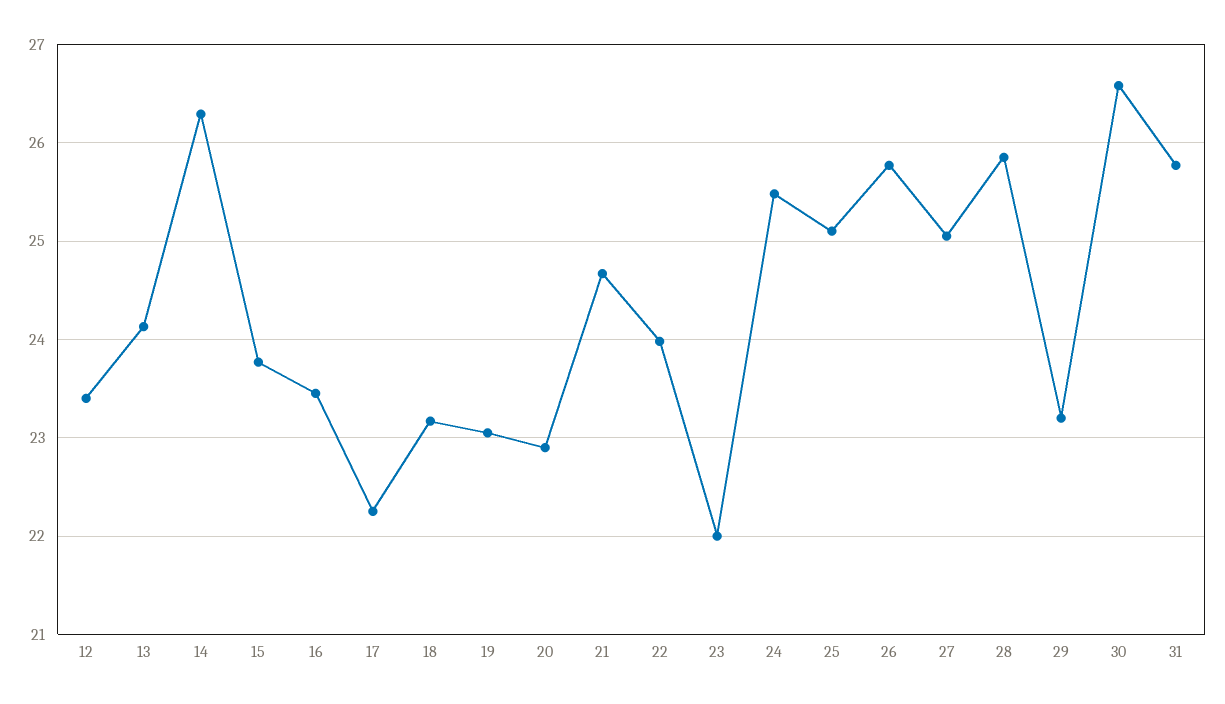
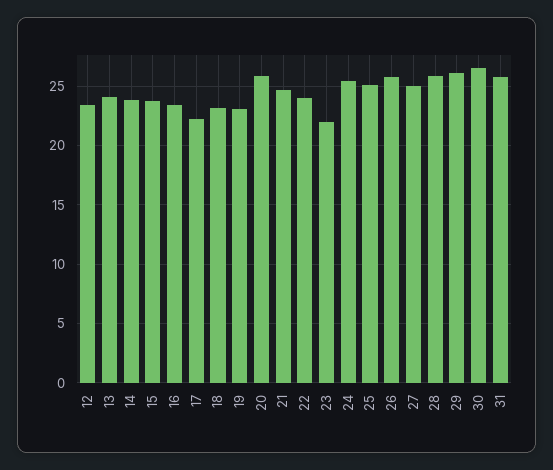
14: 26.3 -> 24
20: 22.9 -> 26
29: 23.2 -> 26

